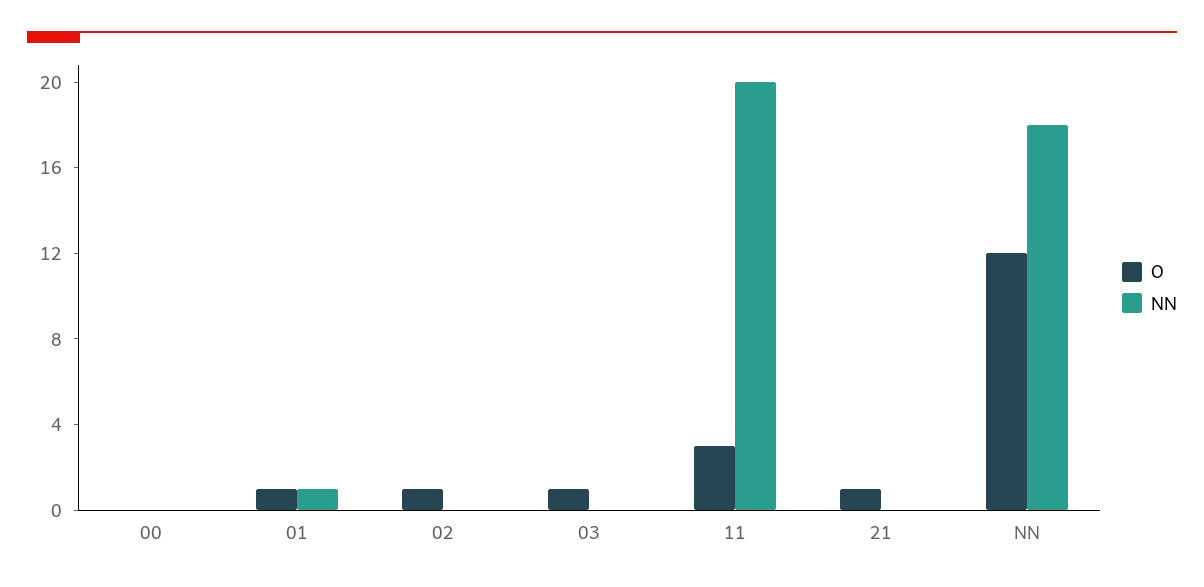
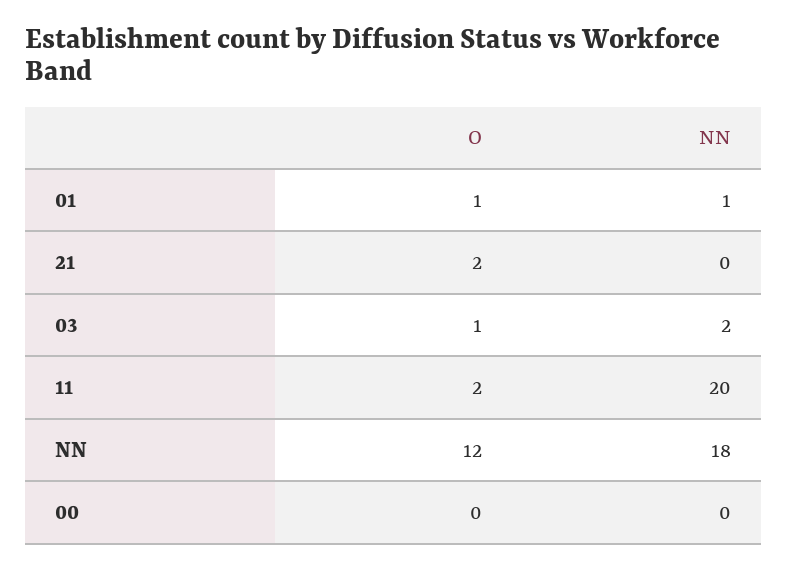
O, 02: 1 -> none
NN, 02: 0 -> none
NN, 03: 0 -> 2
O, 11: 3 -> 2
O, 21: 1 -> 2

